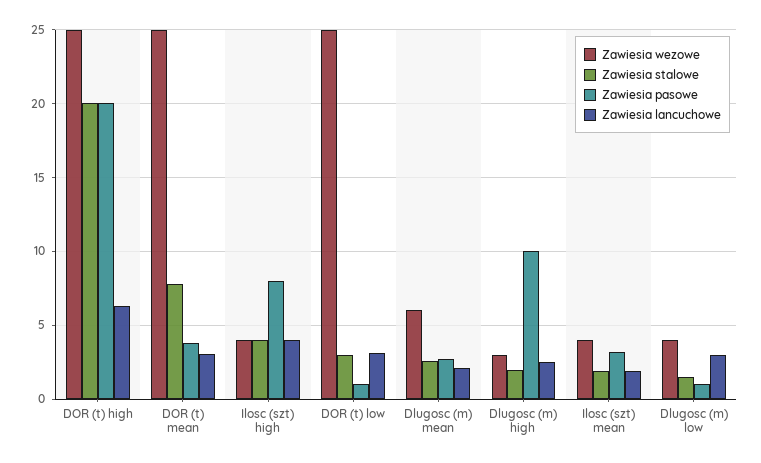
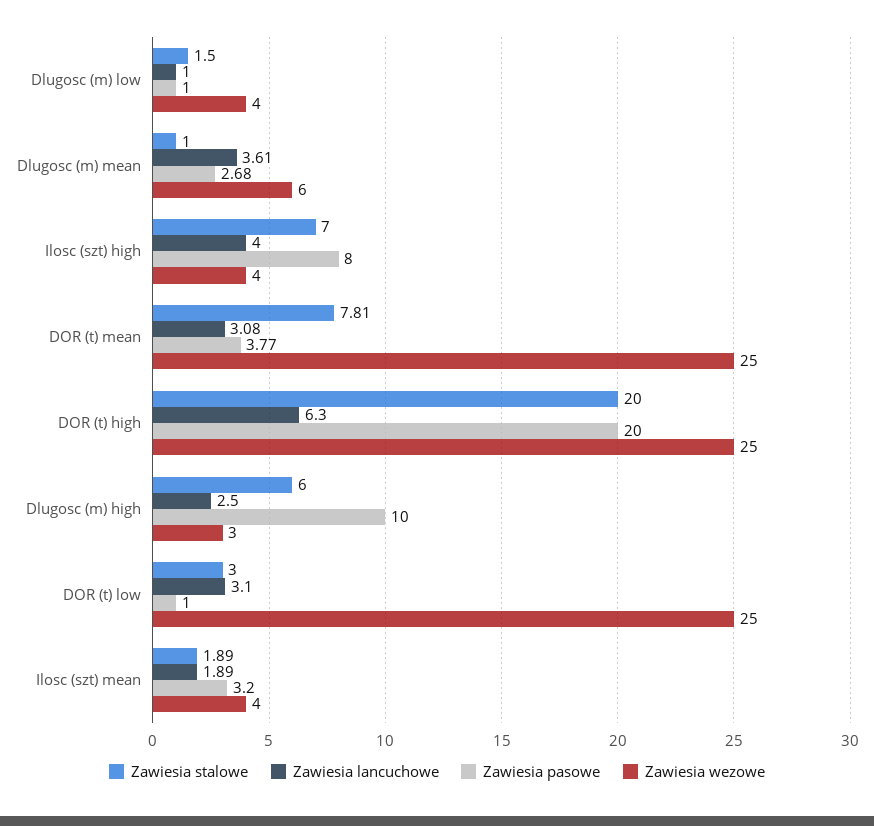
Zawiesia stalowe, Ilosc (szt) high: 4 -> 7
Zawiesia stalowe, Dlugosc (m) mean: 2.5 -> 1
Zawiesia lancuchowe, Dlugosc (m) mean: 2 -> 3.61
Zawiesia stalowe, Dlugosc (m) high: 2 -> 6
Zawiesia lancuchowe, Dlugosc (m) low: 3 -> 1

